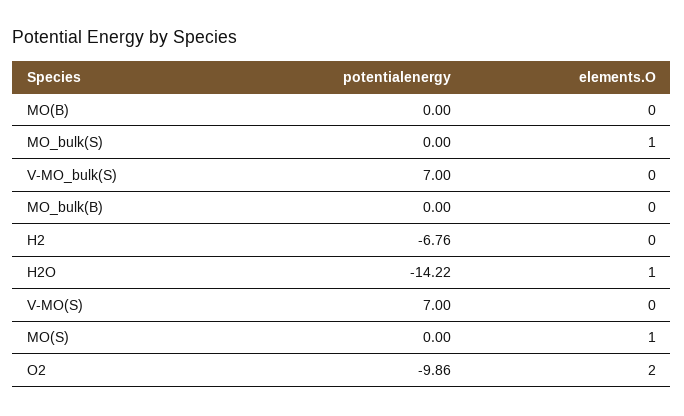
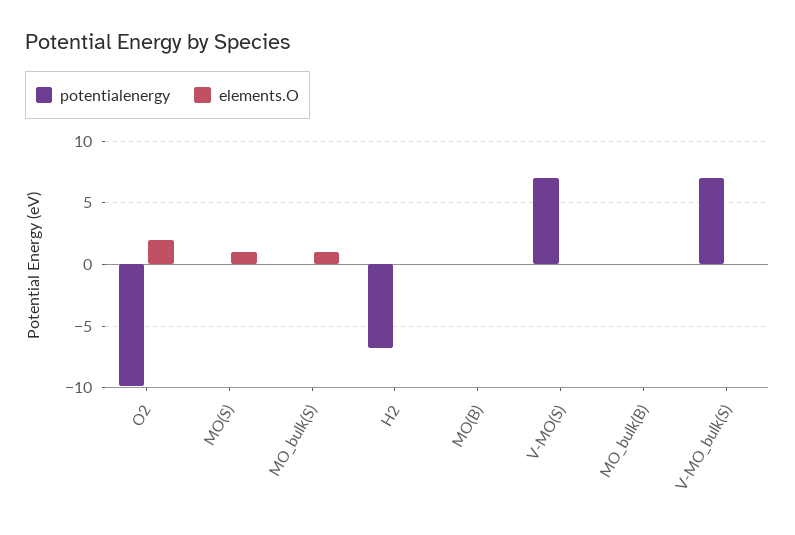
potentialenergy, H2O: -14.22 -> none
elements.O, H2O: 1 -> none

